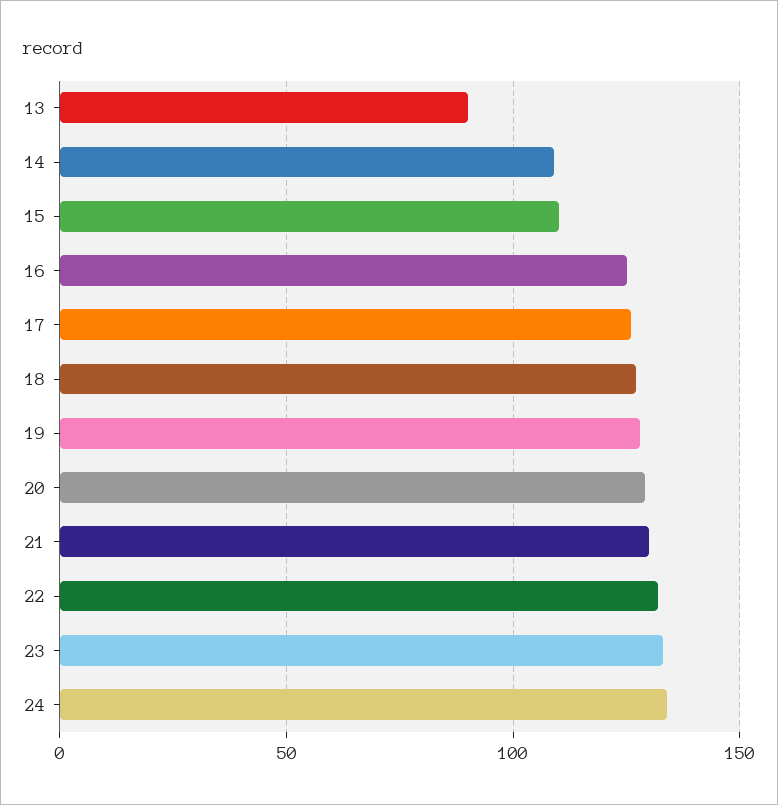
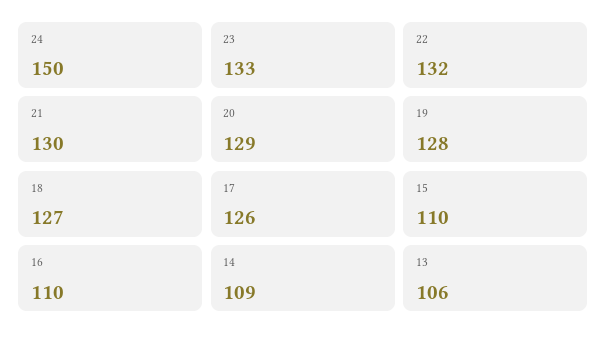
13: 90 -> 106
16: 125 -> 110
24: 135 -> 150

